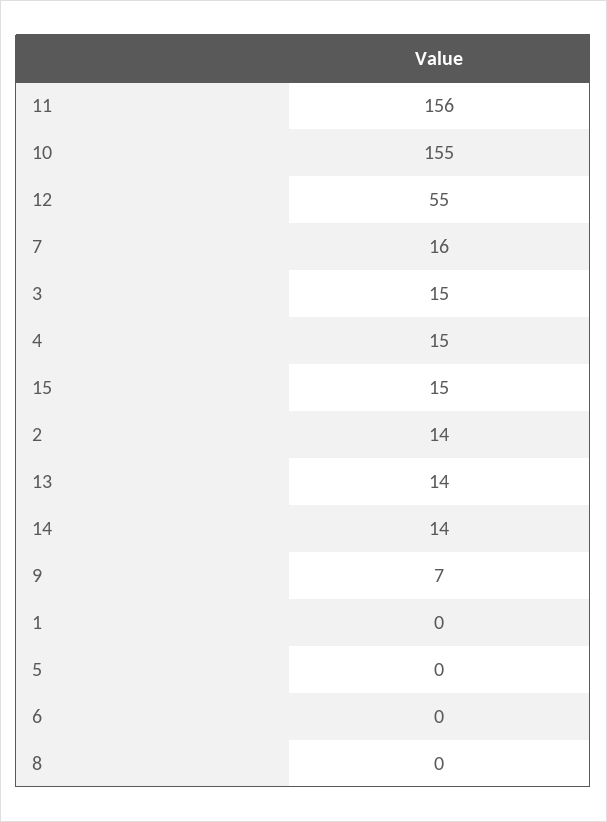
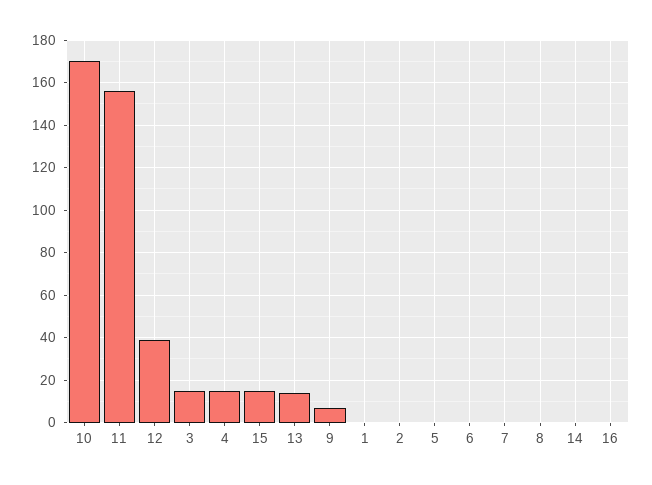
10: 155 -> 170
12: 55 -> 40
7: 16 -> 0
2: 14 -> 0
14: 14 -> 0
16: none -> 0

